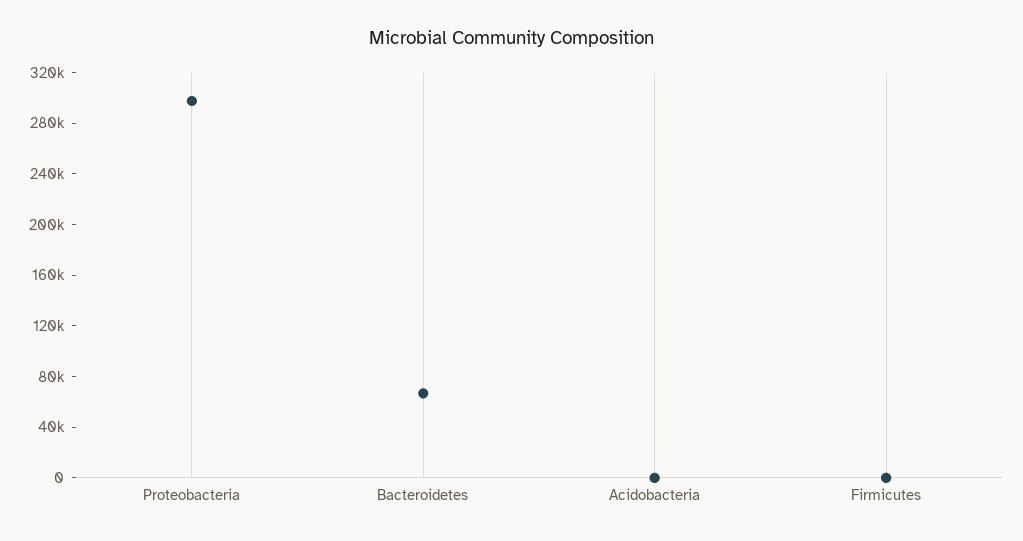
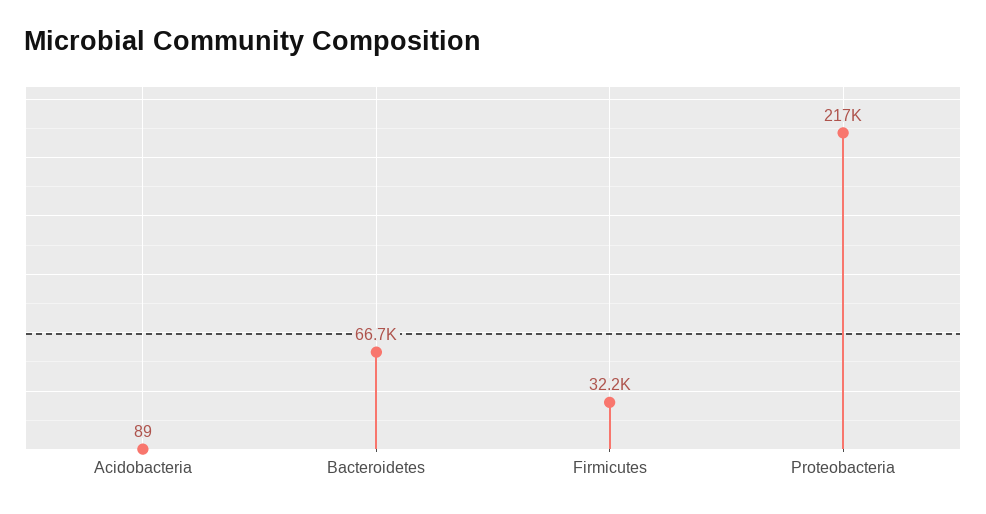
Proteobacteria: 300000 -> 217000
Firmicutes: 0 -> 32200

